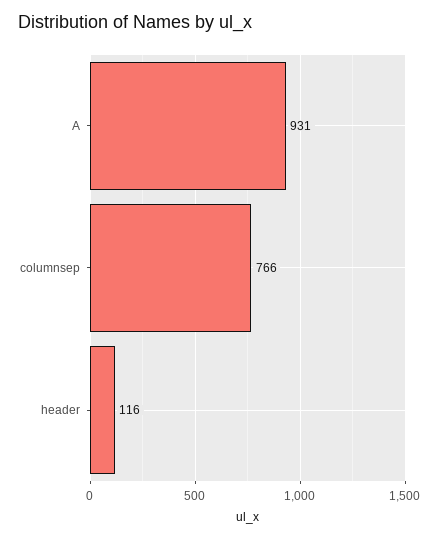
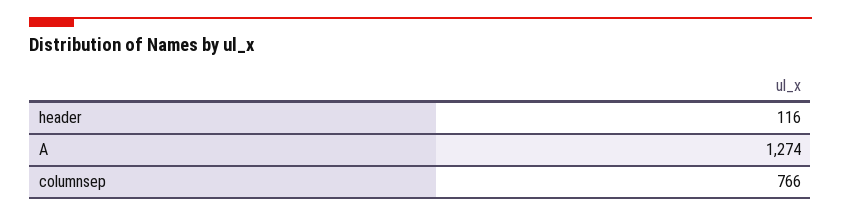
A: 931 -> 1274

